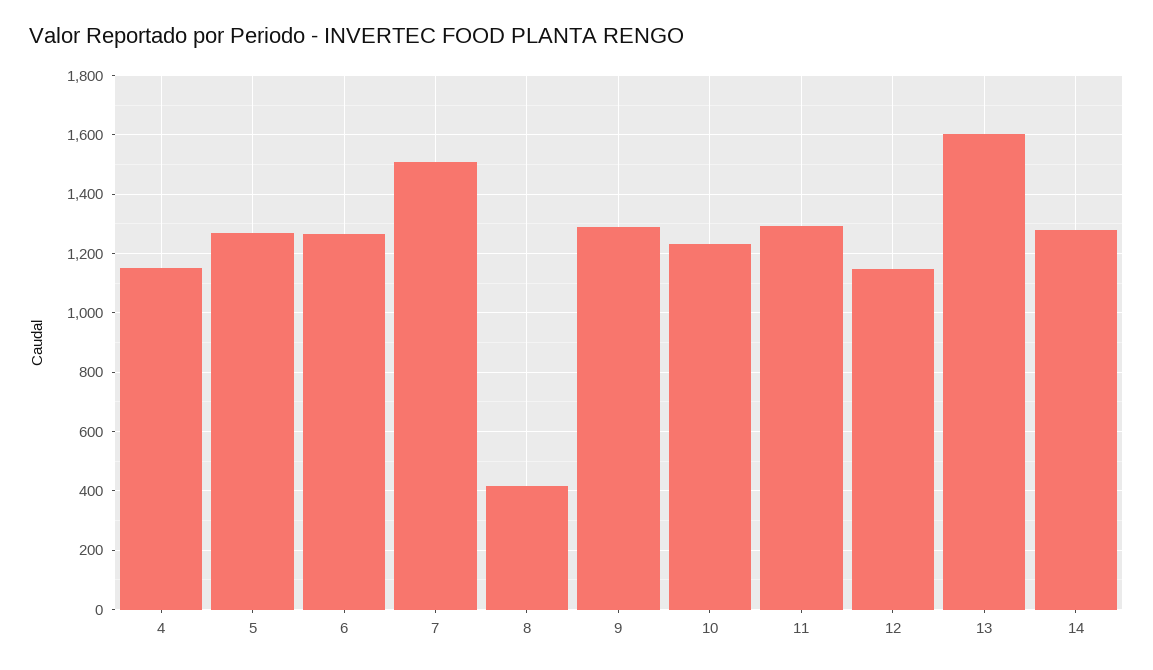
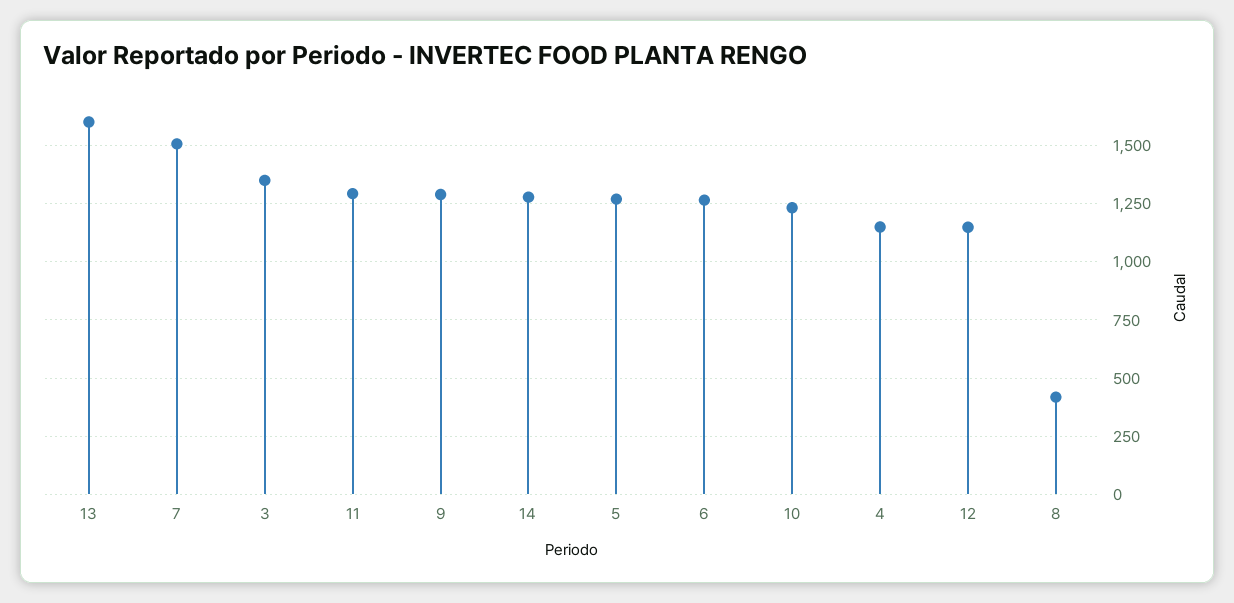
3: none -> 1350

